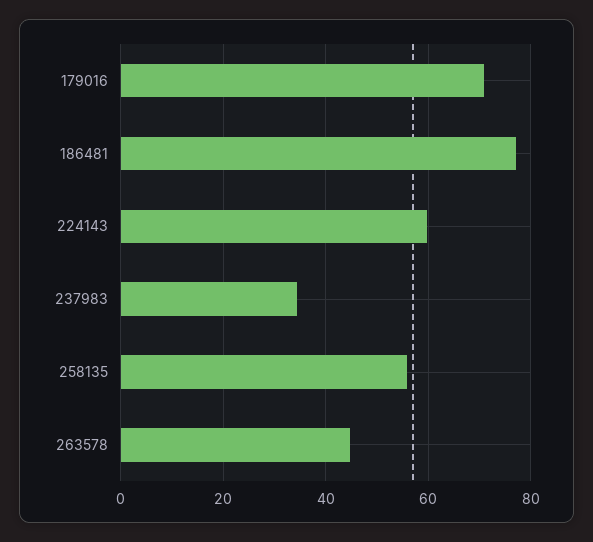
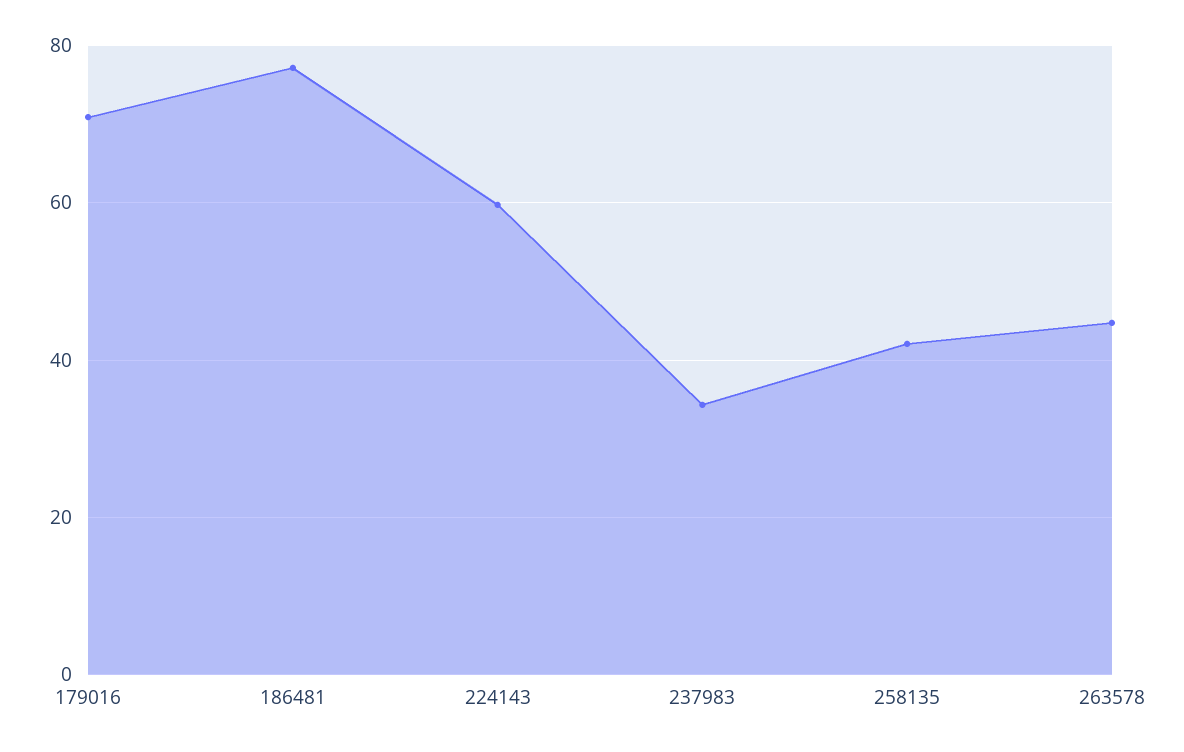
258135: 56 -> 42

